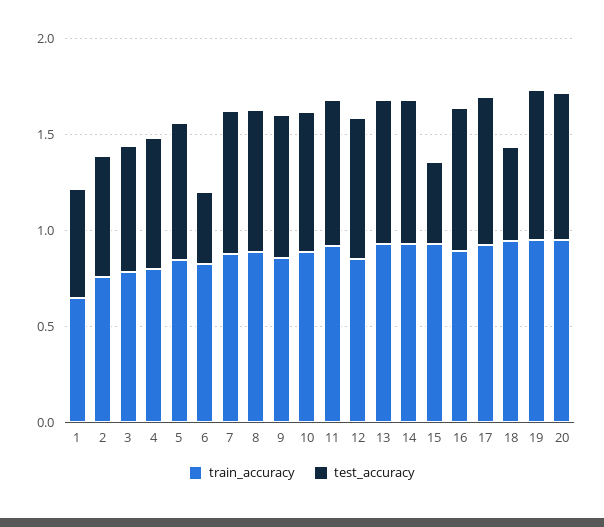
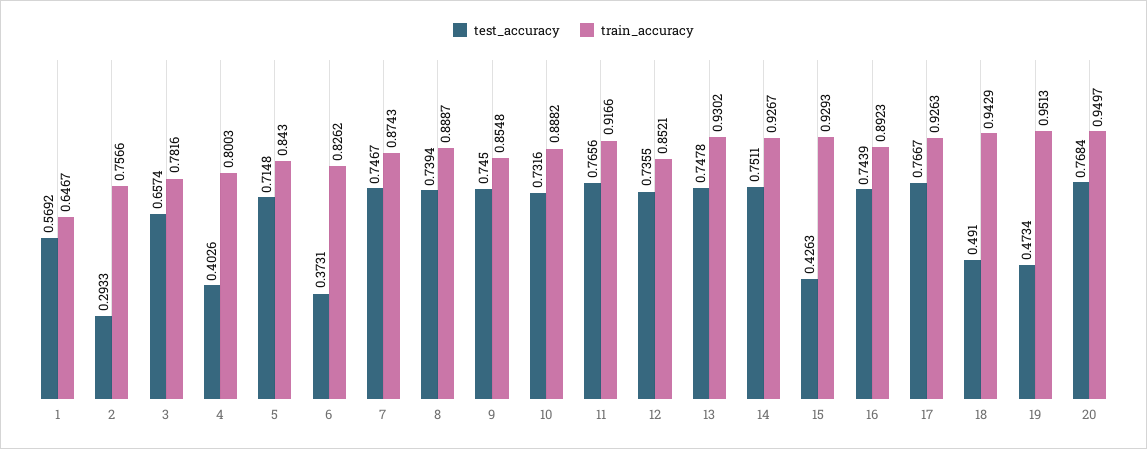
test_accuracy, 2: 0.6 -> 0.2933
test_accuracy, 4: 0.7 -> 0.4026
test_accuracy, 19: 0.8 -> 0.4734

